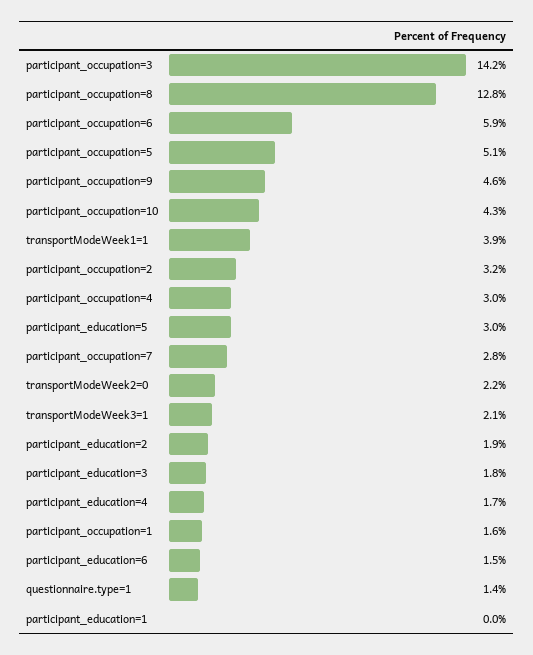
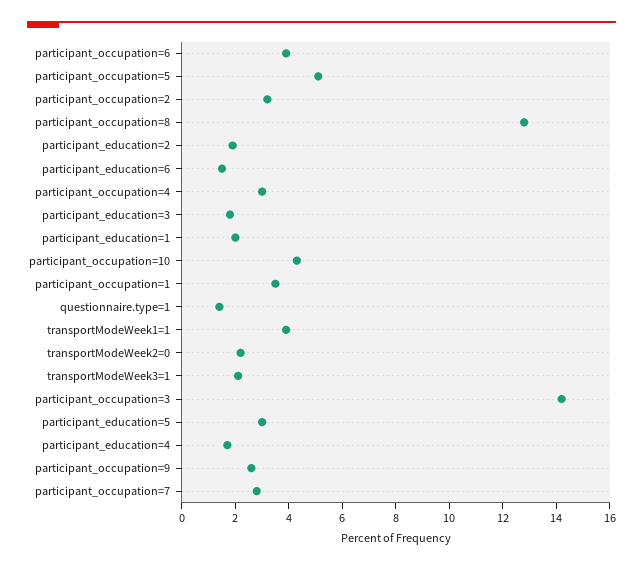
participant_occupation=6: 5.9 -> 4
participant_occupation=9: 4.6 -> 2.5
participant_occupation=1: 1.6 -> 3.5
participant_education=1: 0 -> 2

